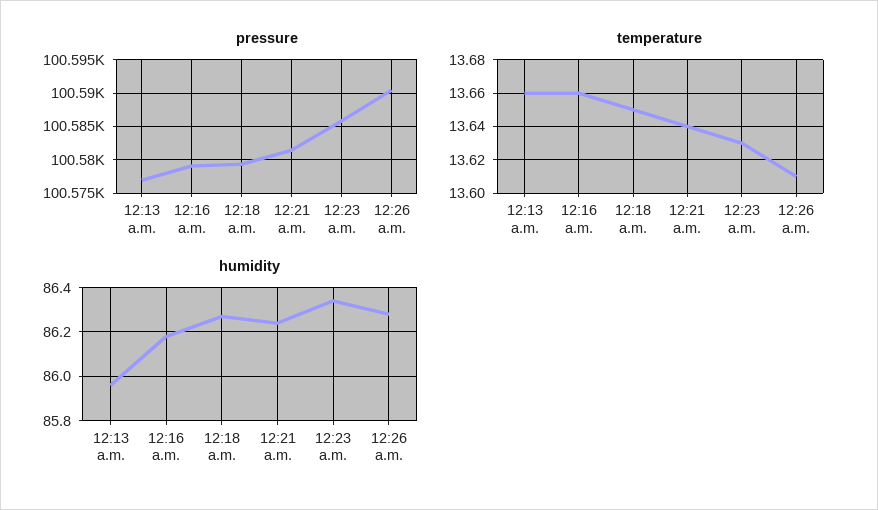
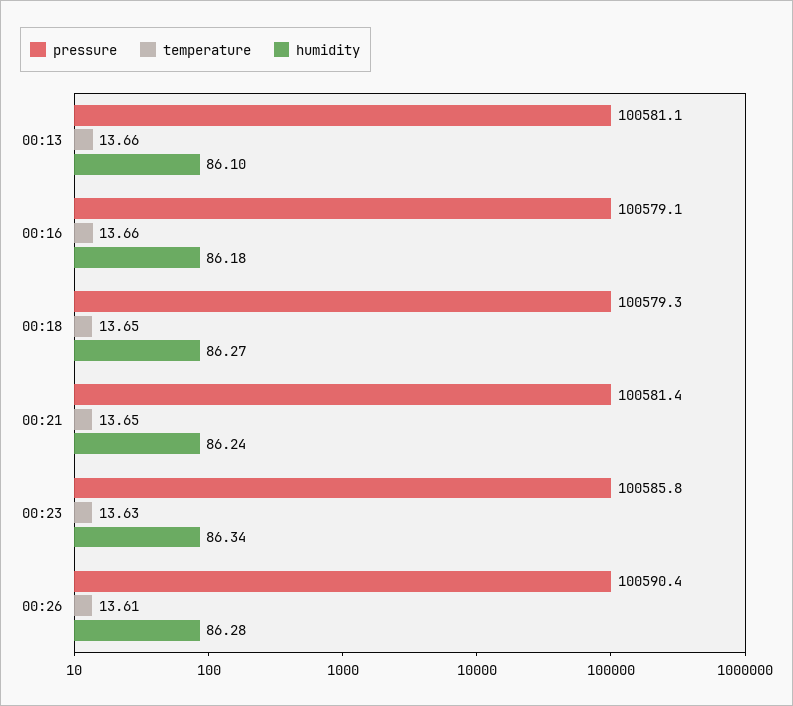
pressure, 12:13 a.m.: 100577 -> 100581.1
temperature, 12:21 a.m.: 13.64 -> 13.65
humidity, 12:13 a.m.: 85.95 -> 86.1

